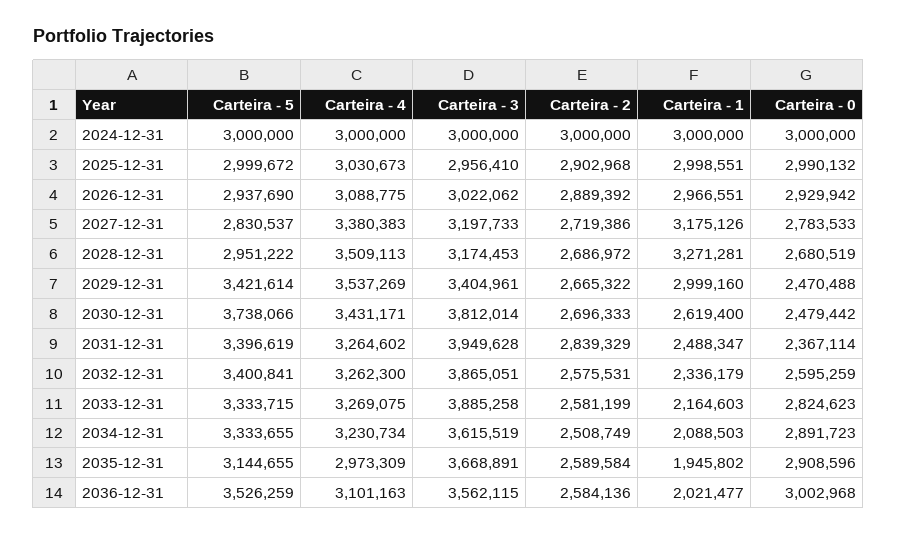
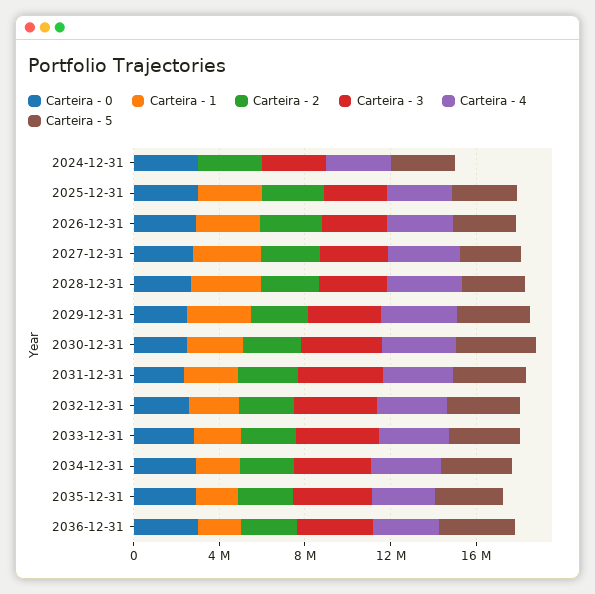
Carteira - 1, 2024-12-31: 3000000 -> 0

